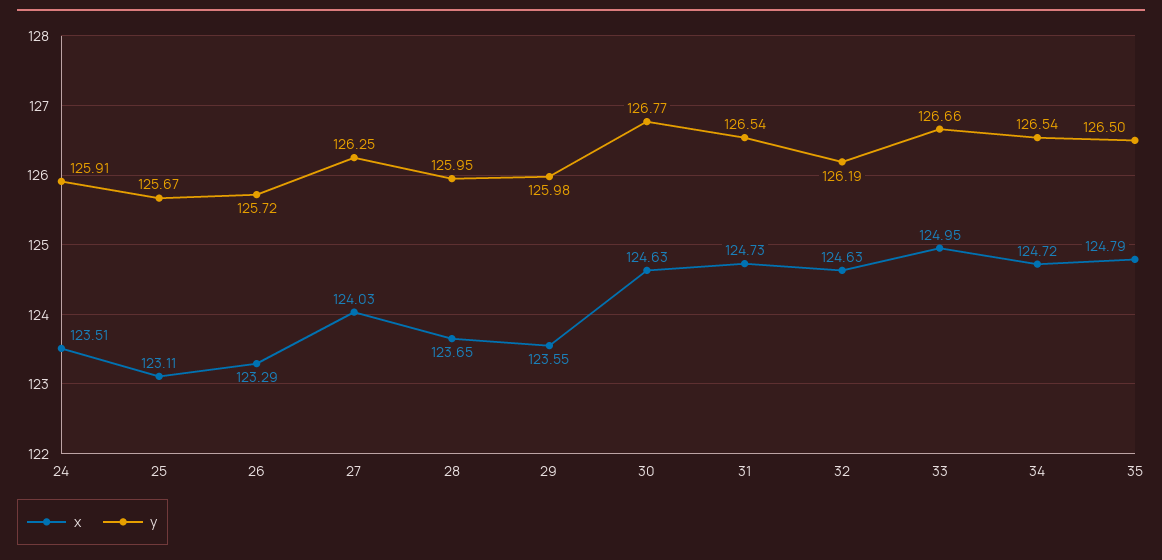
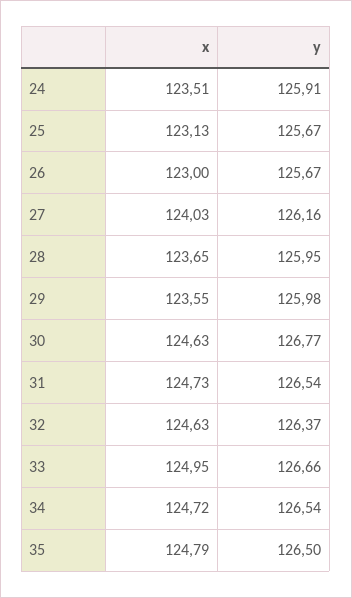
x, 25: 123.11 -> 123.13
x, 26: 123.29 -> 123
y, 26: 125.72 -> 125.67
y, 27: 126.25 -> 126.16
y, 32: 126.19 -> 126.37

